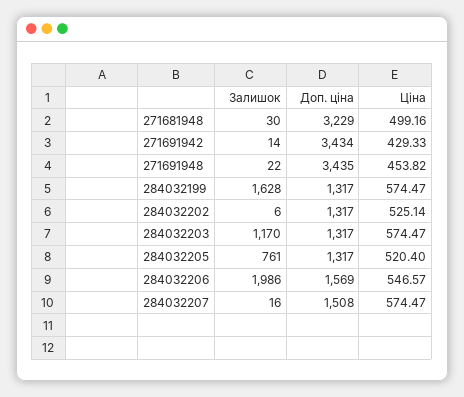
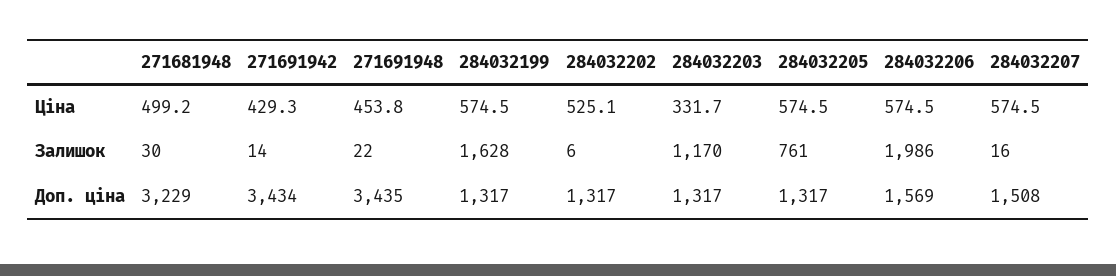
Ціна, 284032203: 574.47 -> 331.7
Ціна, 284032205: 520.4 -> 574.5
Ціна, 284032206: 546.57 -> 574.5

